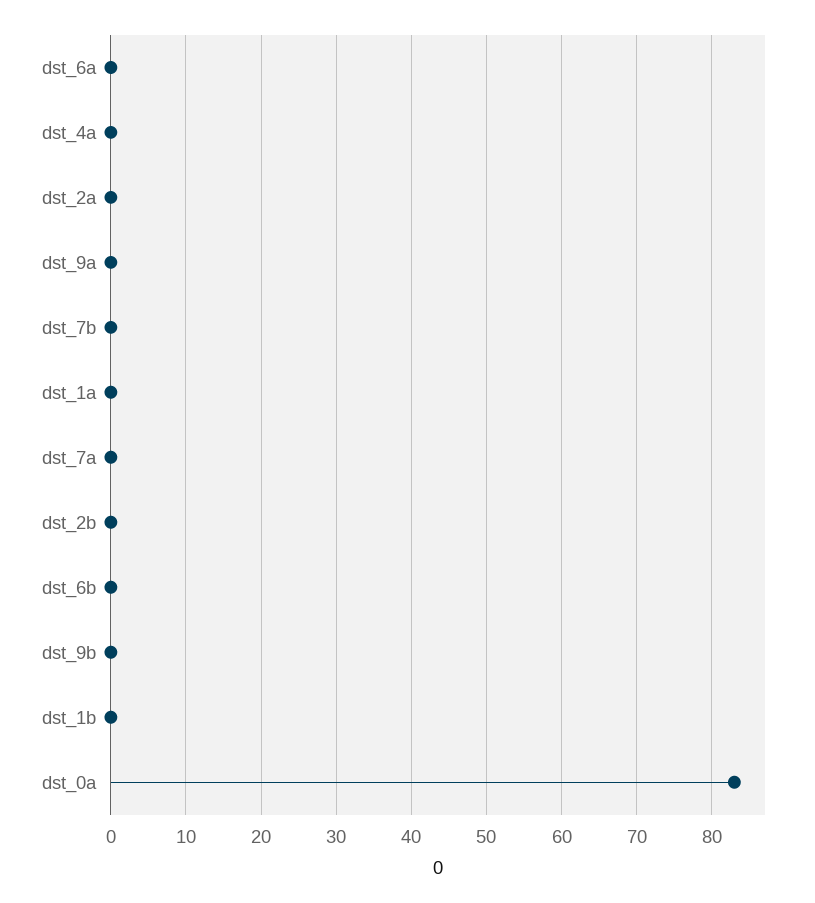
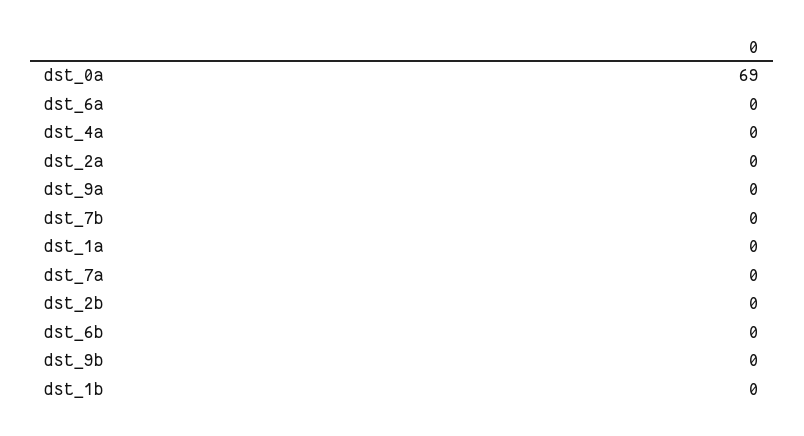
dst_0a: 83 -> 69

